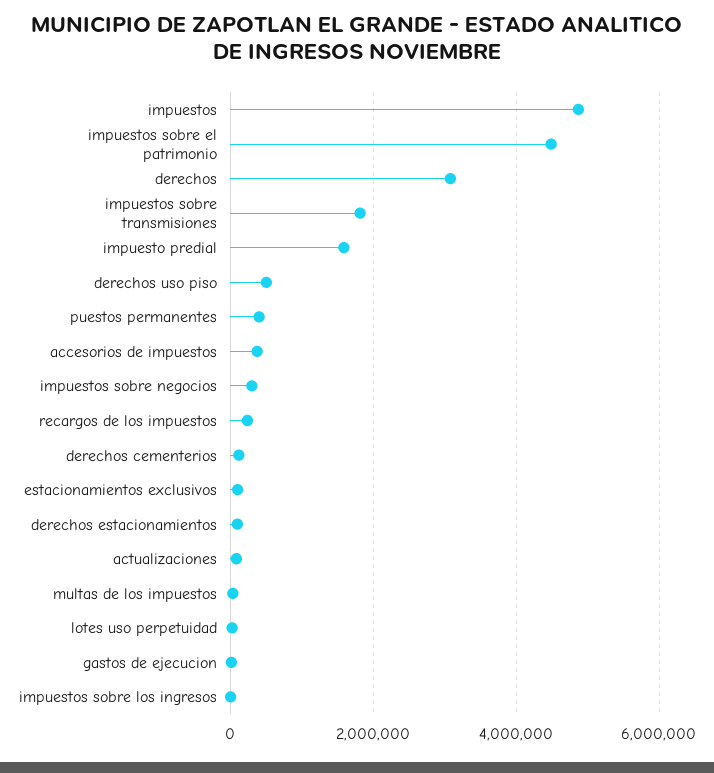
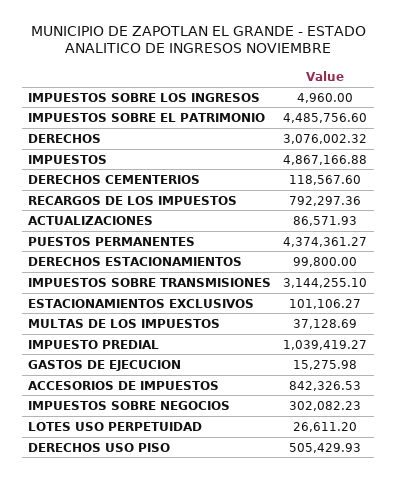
impuestos sobre transmisiones: 1800000 -> 3144255.1
impuesto predial: 1600000 -> 1039419.27
puestos permanentes: 400000 -> 4374361.27
accesorios de impuestos: 400000 -> 842326.53
recargos de los impuestos: 200000 -> 792297.36

